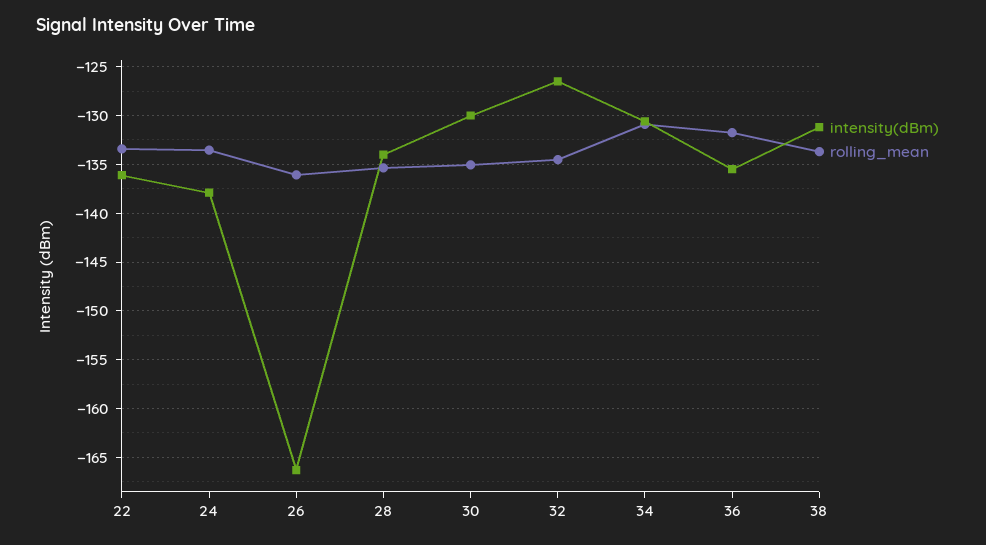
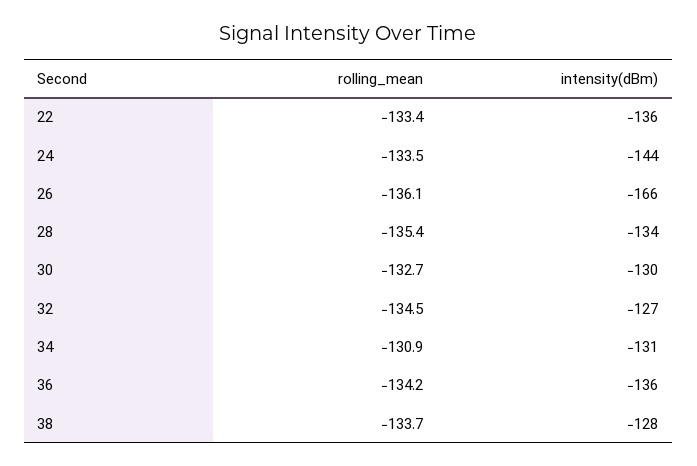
intensity(dBm), 24: -138 -> -144
rolling_mean, 30: -135 -> -132.7
rolling_mean, 36: -132 -> -134.2
intensity(dBm), 38: -131 -> -128

